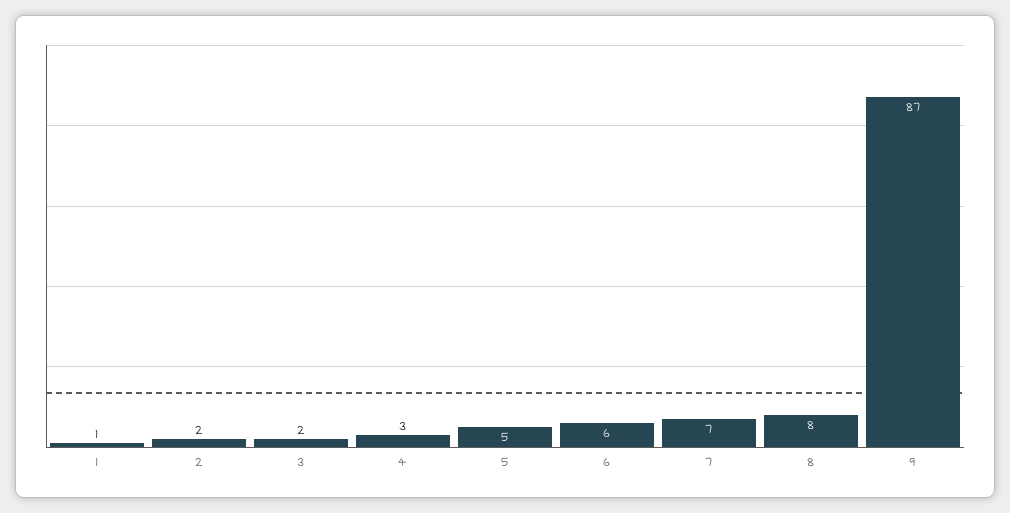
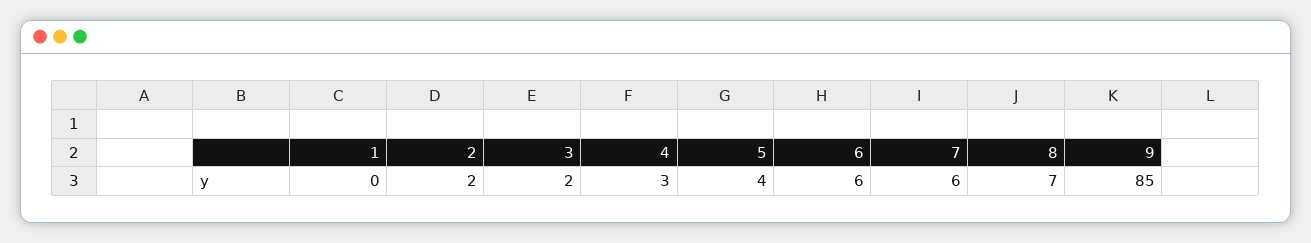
1: 1 -> 0
5: 5 -> 4
7: 7 -> 6
8: 8 -> 7
9: 87 -> 85

